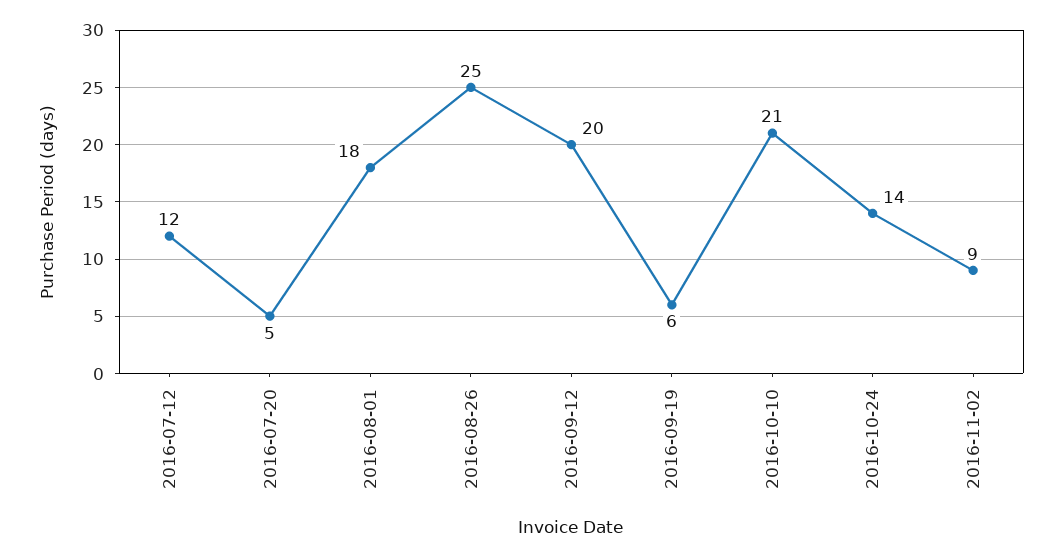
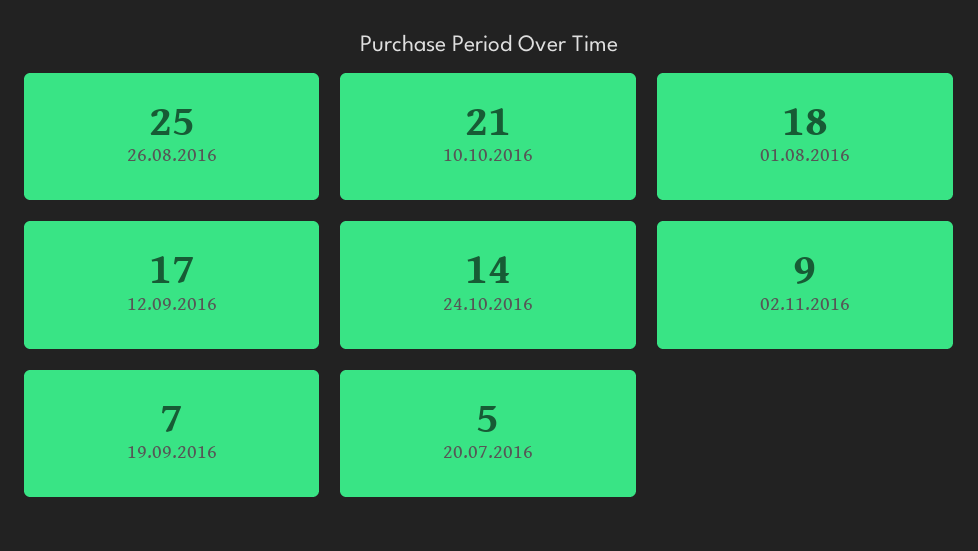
2016-07-12: 12 -> none
2016-09-12: 20 -> 17
2016-09-19: 6 -> 7

